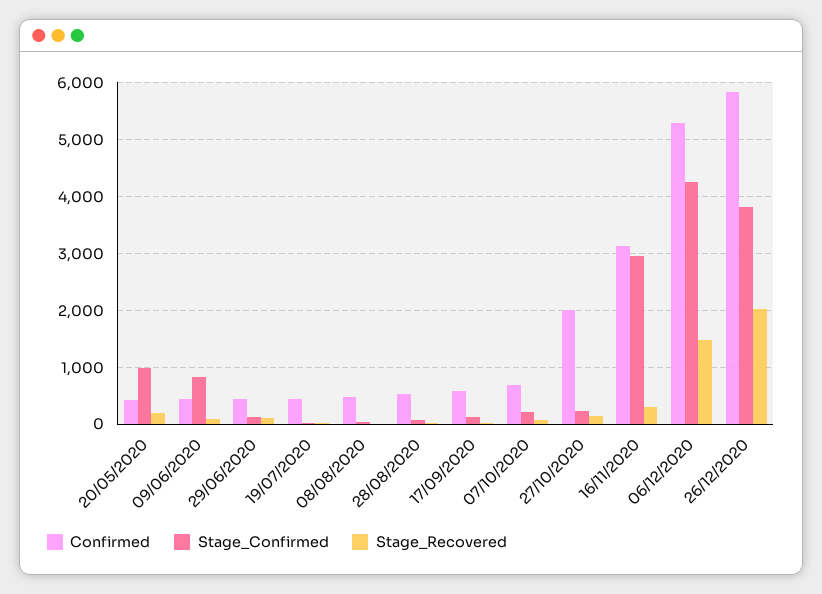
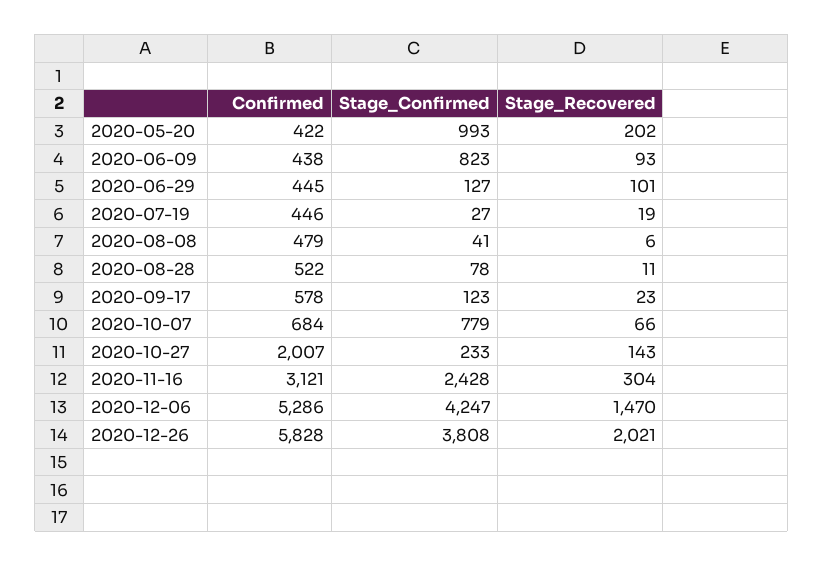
Stage_Confirmed, 07/10/2020: 200 -> 779
Stage_Confirmed, 16/11/2020: 3000 -> 2428

